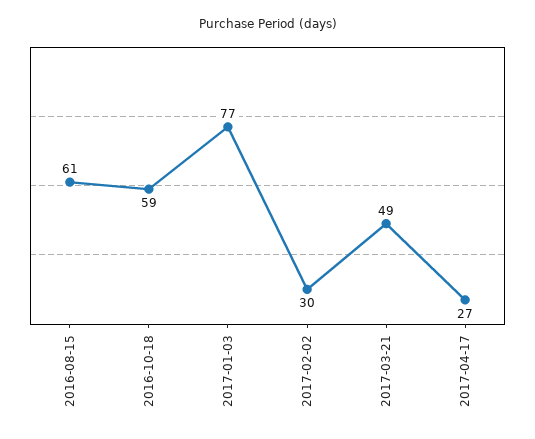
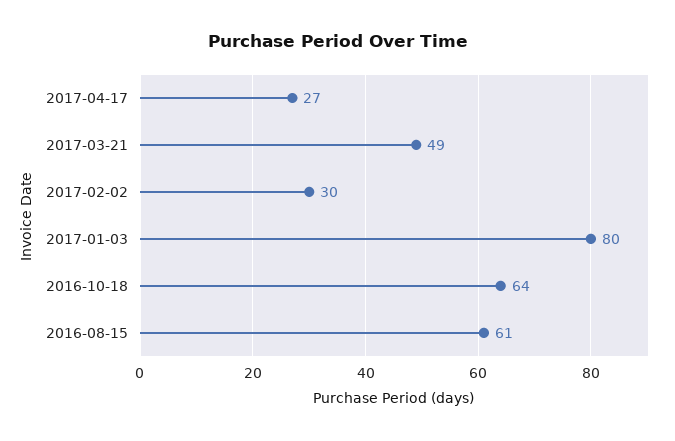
2016-10-18: 59 -> 64
2017-01-03: 77 -> 80

